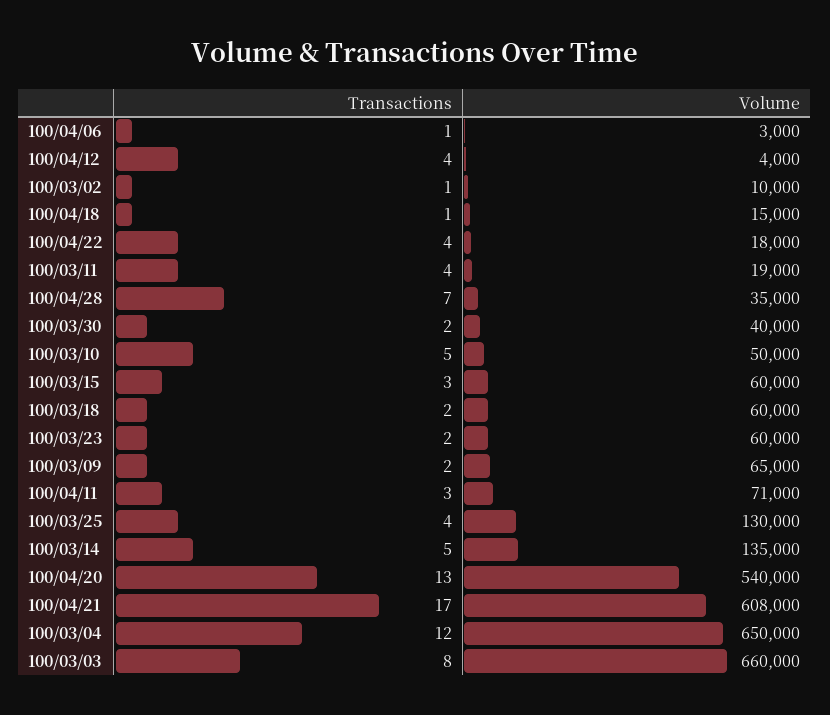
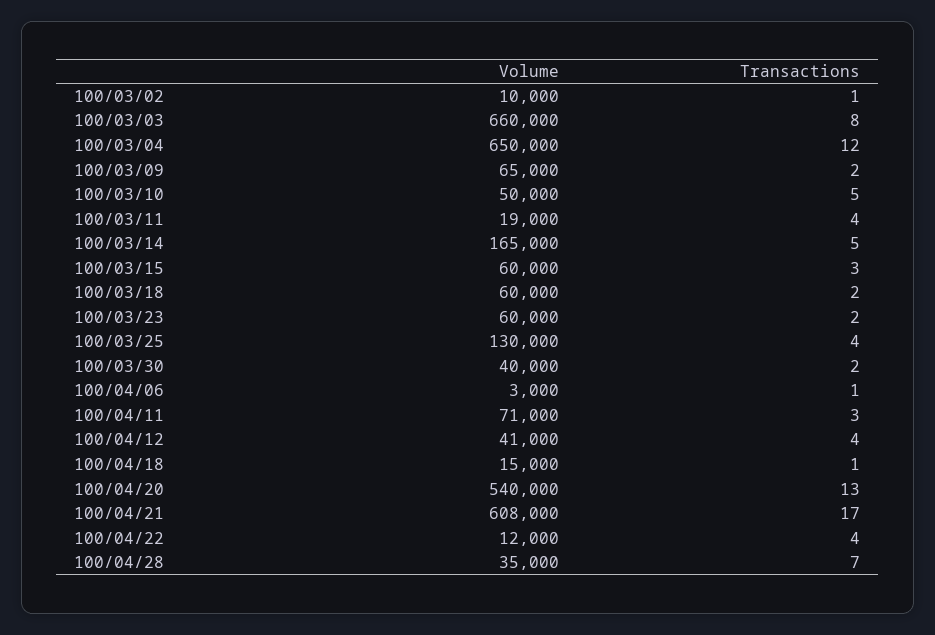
Volume, 100/04/12: 4000 -> 41000
Volume, 100/04/22: 18000 -> 12000
Volume, 100/03/14: 135000 -> 165000

